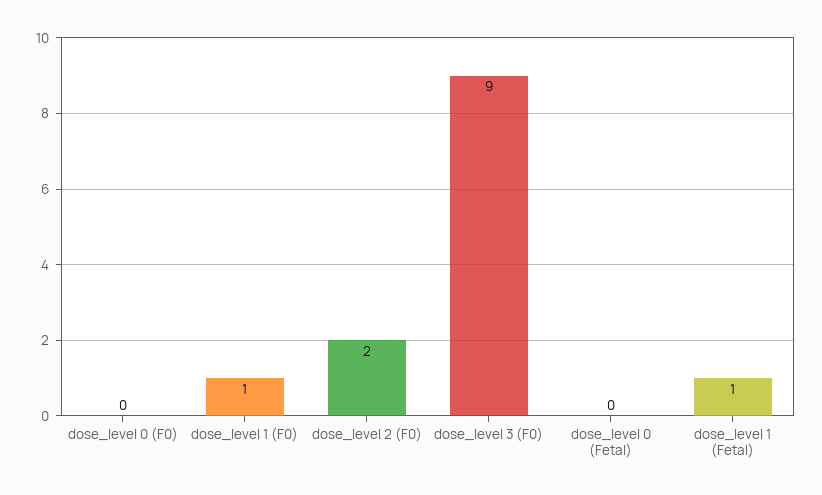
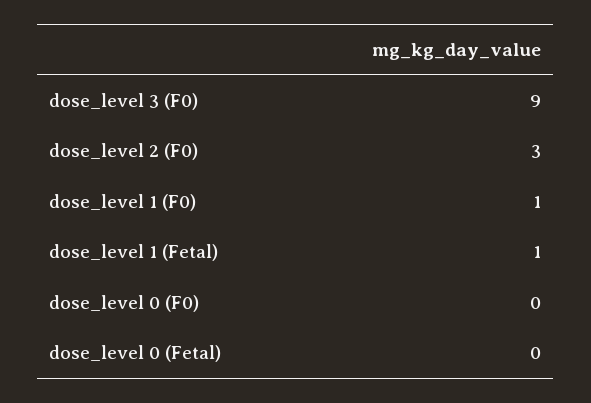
dose_level 2 (F0): 2 -> 3

